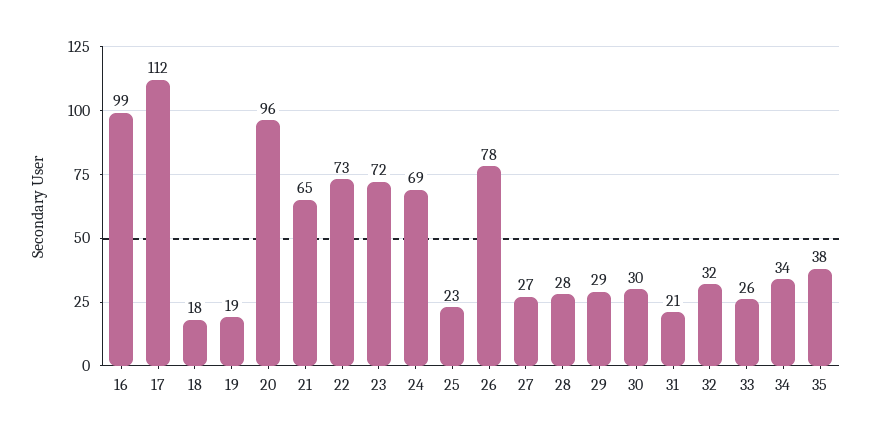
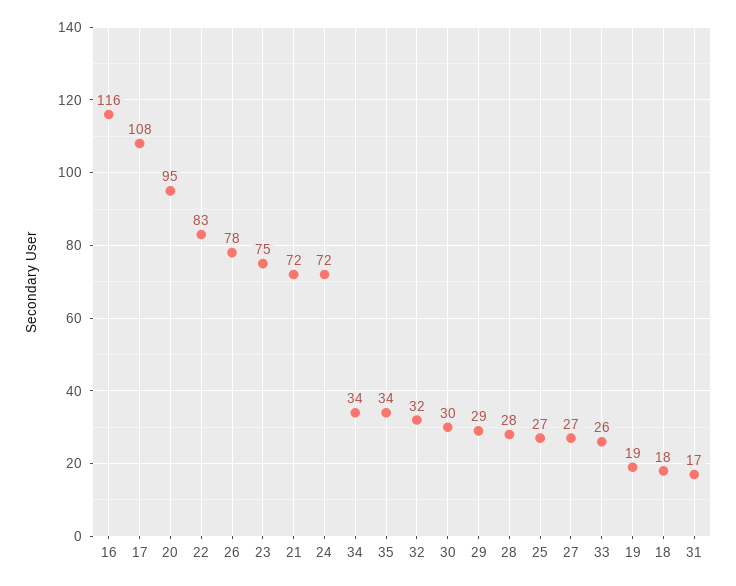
16: 99 -> 116
17: 112 -> 108
20: 96 -> 95
21: 65 -> 72
22: 73 -> 83
23: 72 -> 75
24: 69 -> 72
25: 23 -> 27
31: 21 -> 17
35: 38 -> 34

